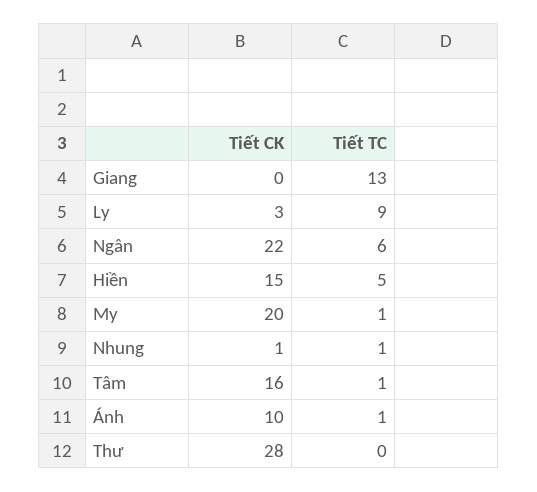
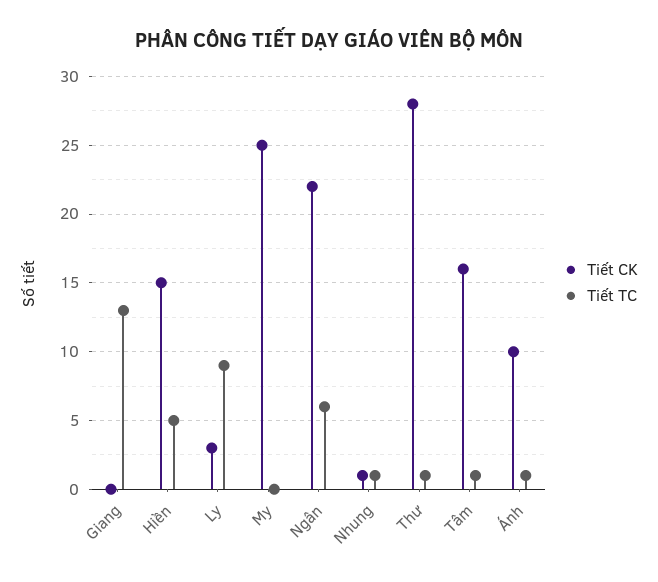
Tiết CK, My: 20 -> 25
Tiết TC, My: 1 -> 0
Tiết TC, Thư: 0 -> 1

